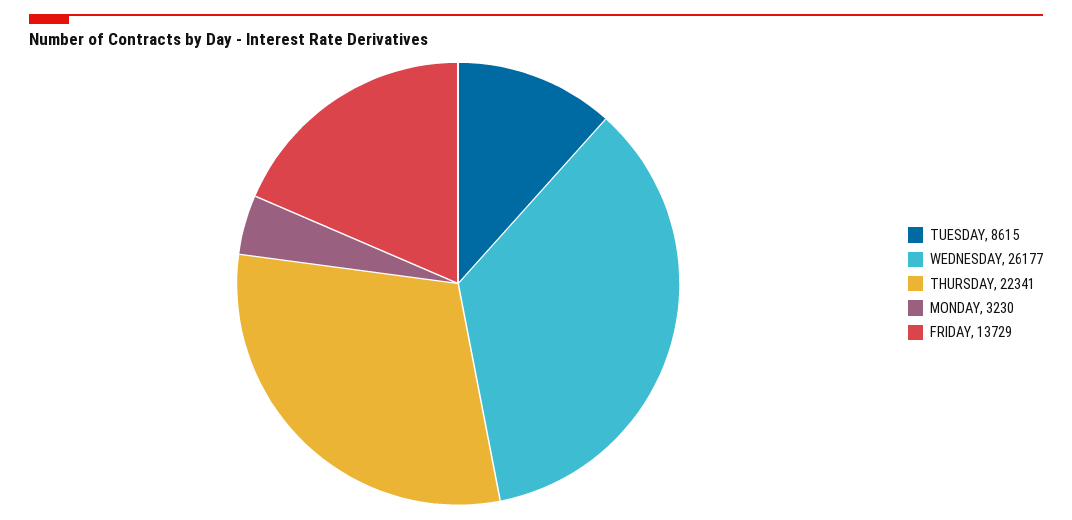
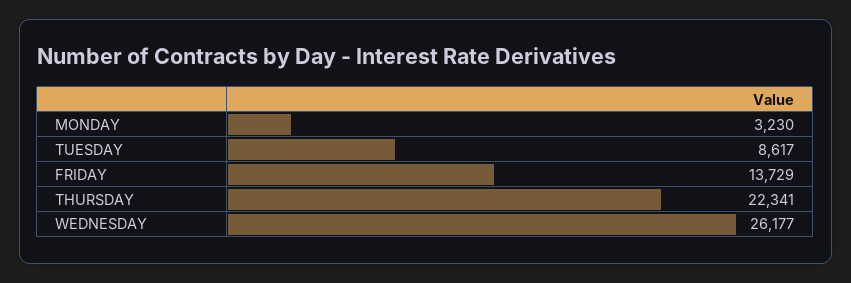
TUESDAY: 8615 -> 8617

